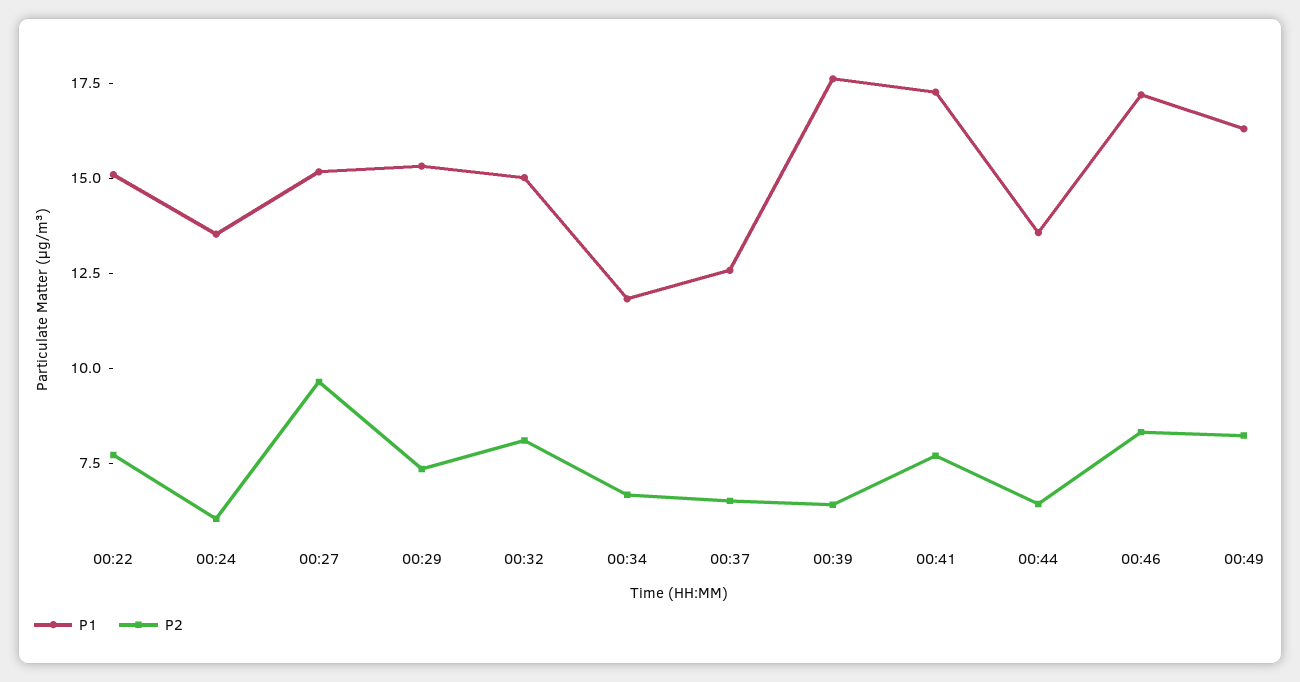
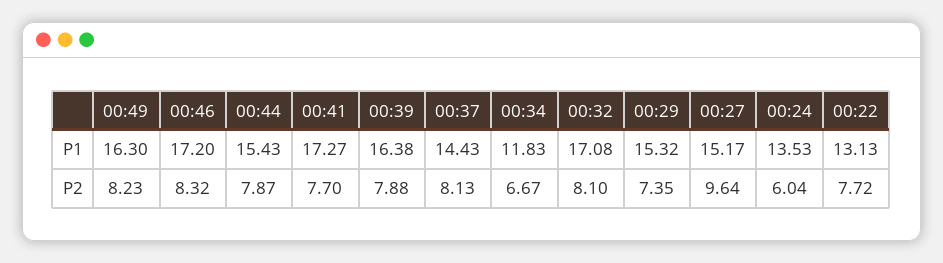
P1, 00:22: 15 -> 13.13
P1, 00:32: 15 -> 17.08
P1, 00:37: 12.5 -> 14.43
P2, 00:37: 6.5 -> 8.13
P1, 00:39: 17.5 -> 16.38
P2, 00:39: 6.5 -> 7.88
P1, 00:44: 13.5 -> 15.43
P2, 00:44: 6.5 -> 7.87

